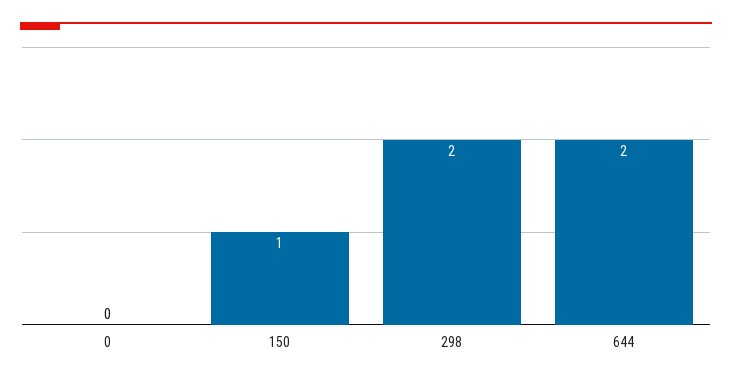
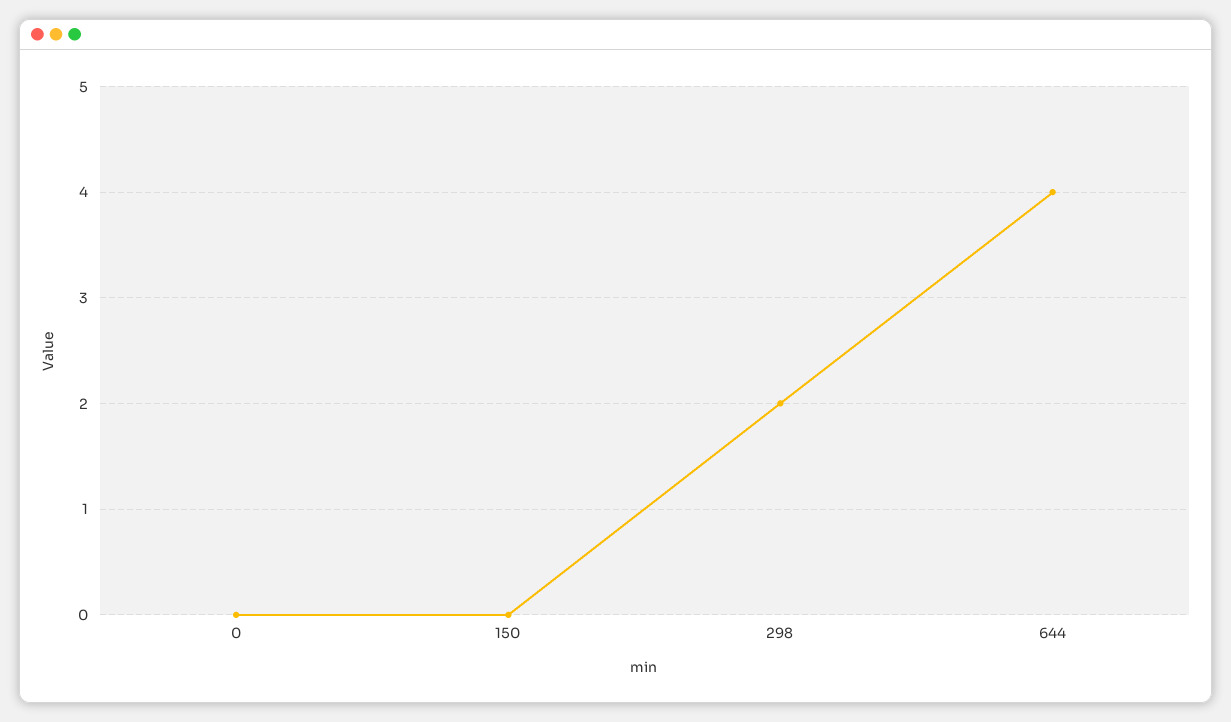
150: 1 -> 0
644: 2 -> 4

